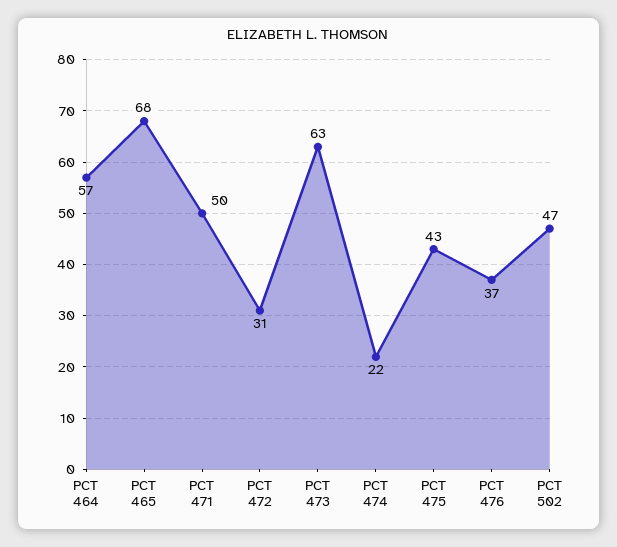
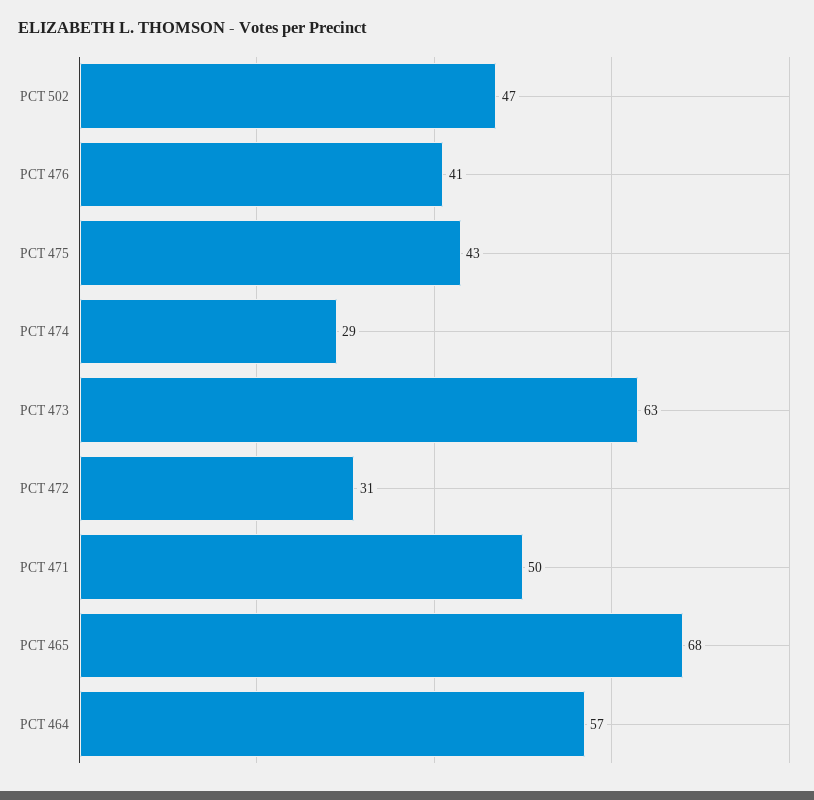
PCT 474: 22 -> 29
PCT 476: 37 -> 41

